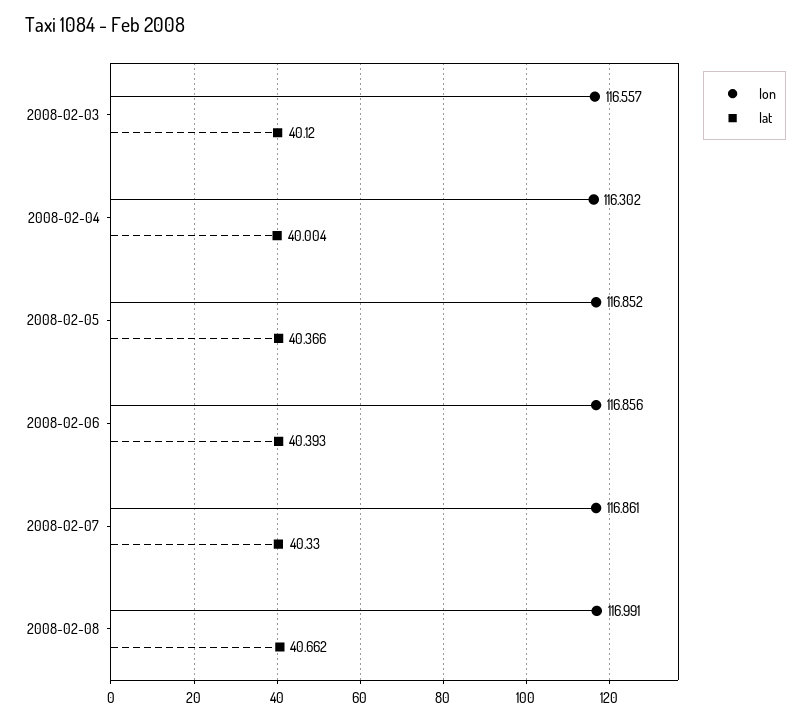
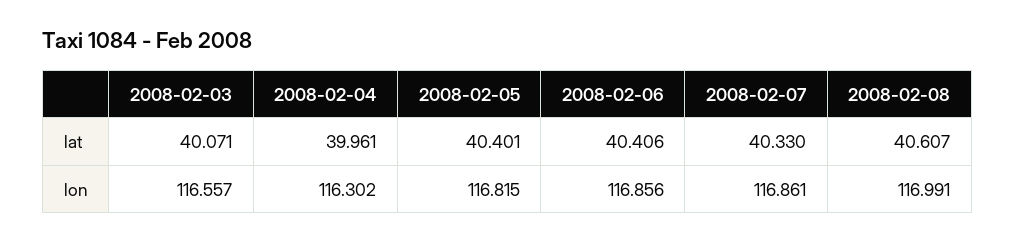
lat, 2008-02-03: 40.12 -> 40.071
lat, 2008-02-04: 40.004 -> 39.961
lon, 2008-02-05: 116.852 -> 116.815
lat, 2008-02-05: 40.366 -> 40.401
lat, 2008-02-06: 40.393 -> 40.406
lat, 2008-02-08: 40.662 -> 40.607

